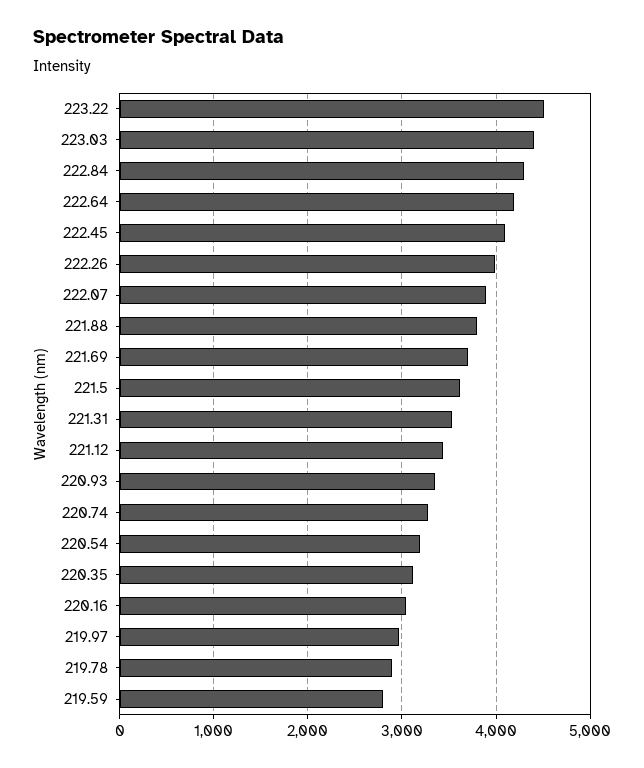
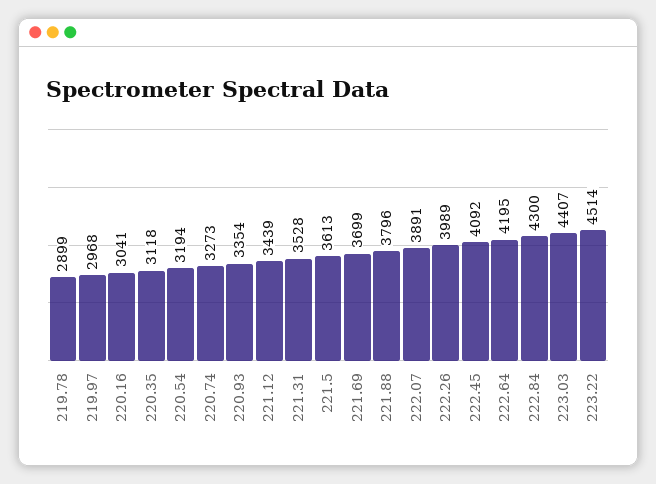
219.59: 2800 -> none

